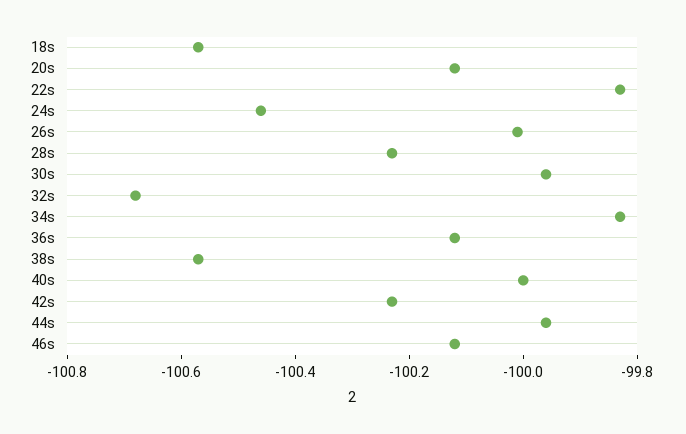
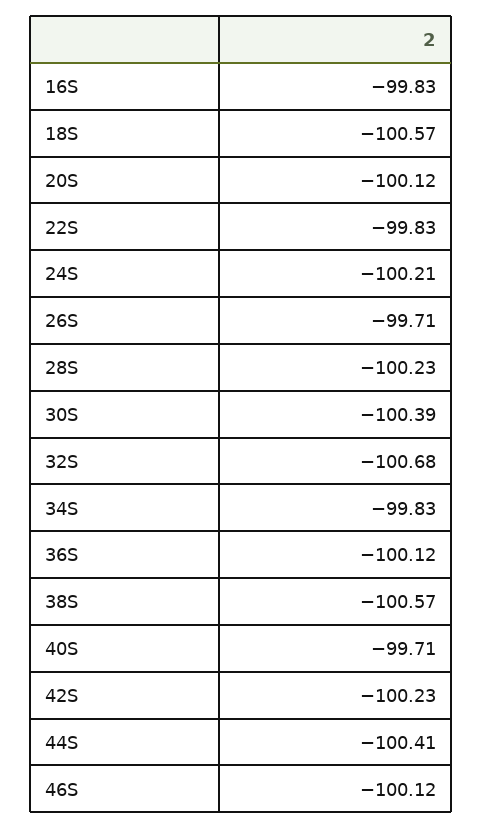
24s: -100.45 -> -100.21
26s: -100 -> -99.71
30s: -99.95 -> -100.39
40s: -100 -> -99.71
44s: -99.95 -> -100.41
16S: none -> -99.83

